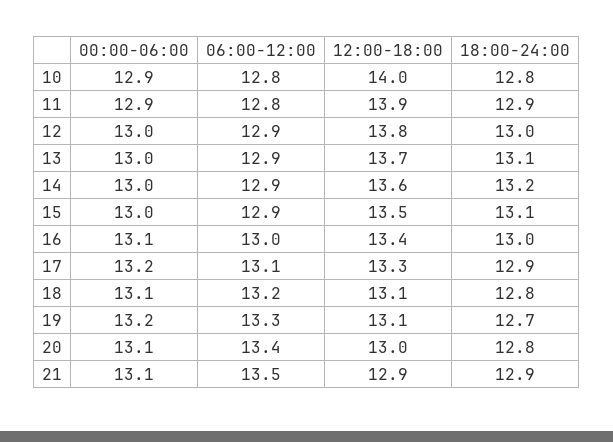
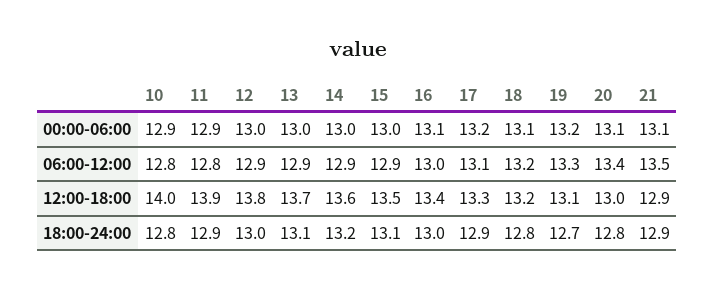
12:00-18:00, 18: 13.1 -> 13.2

